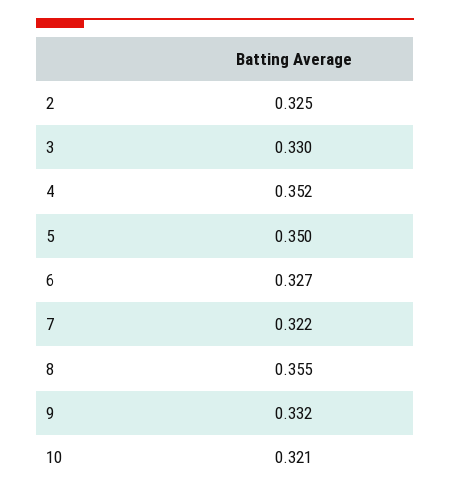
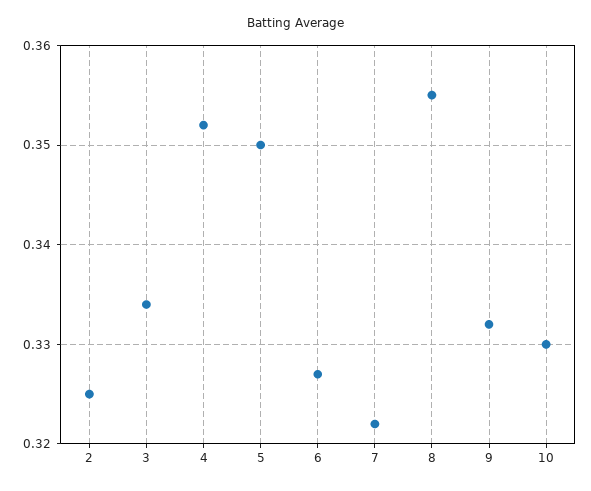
3: 0.33 -> 0.334
10: 0.321 -> 0.33

